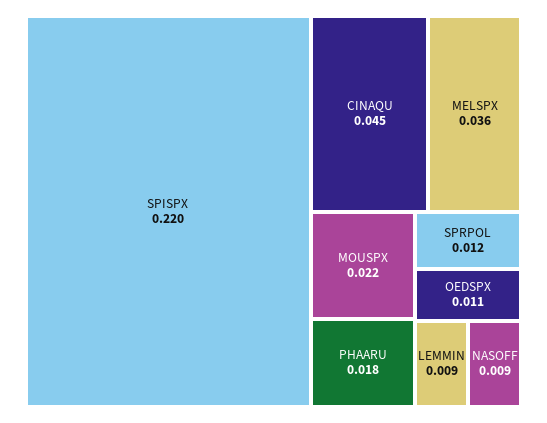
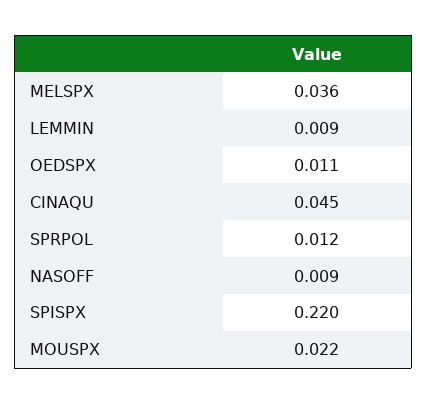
PHAARU: 0.018 -> none

